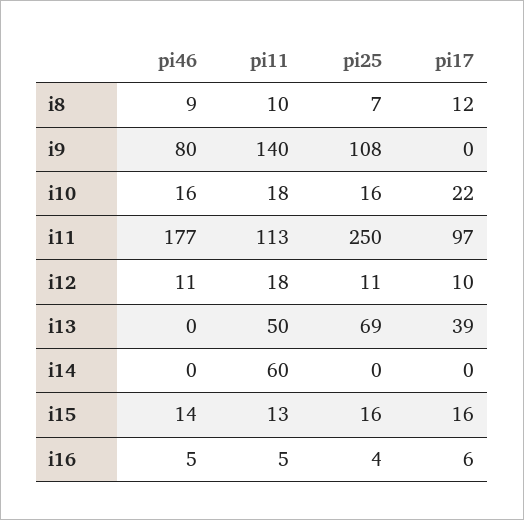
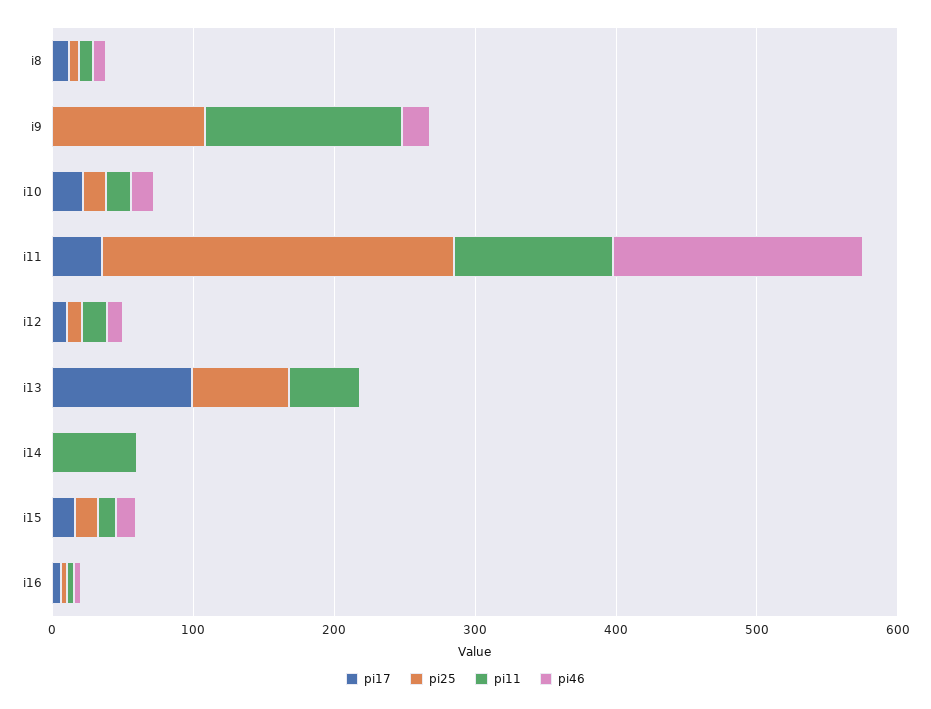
pi46, i9: 80 -> 20
pi17, i11: 97 -> 40
pi17, i13: 39 -> 100

